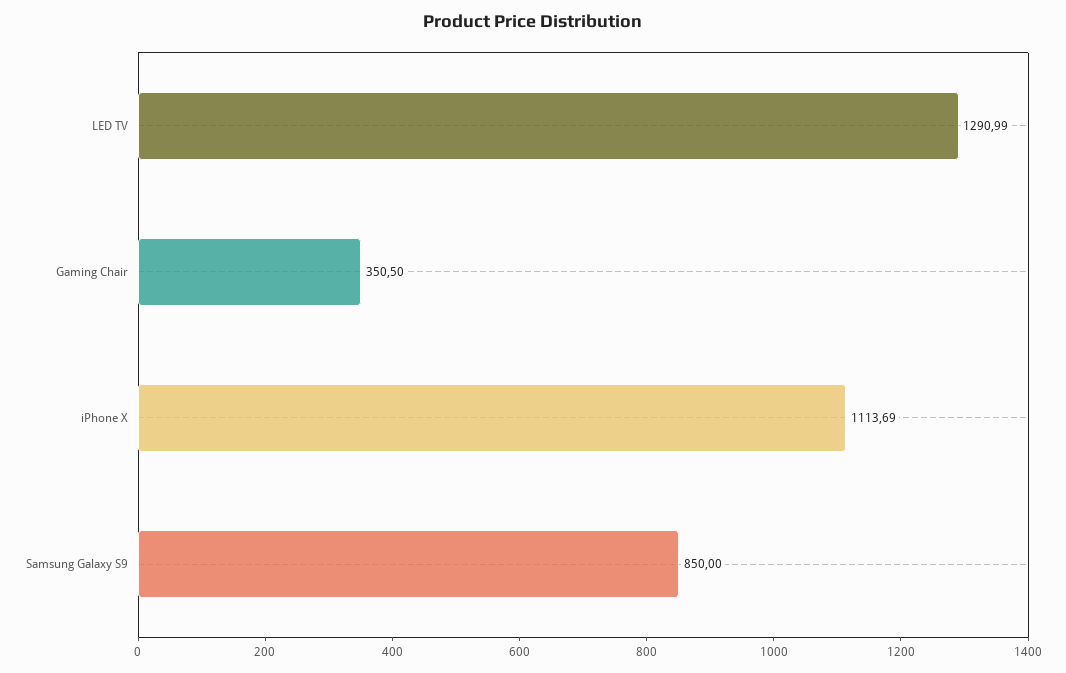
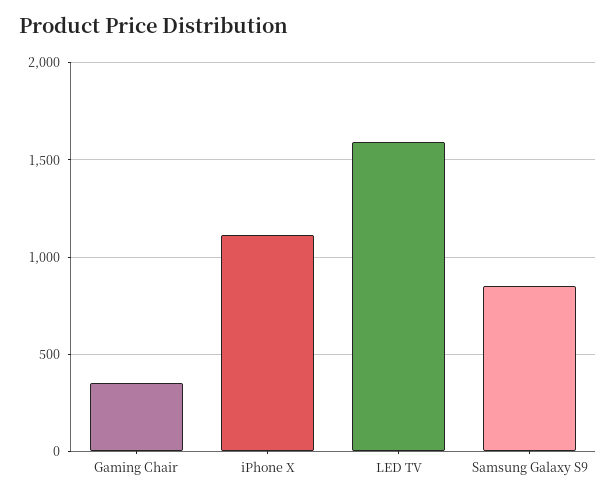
LED TV: 1290.99 -> 1600

